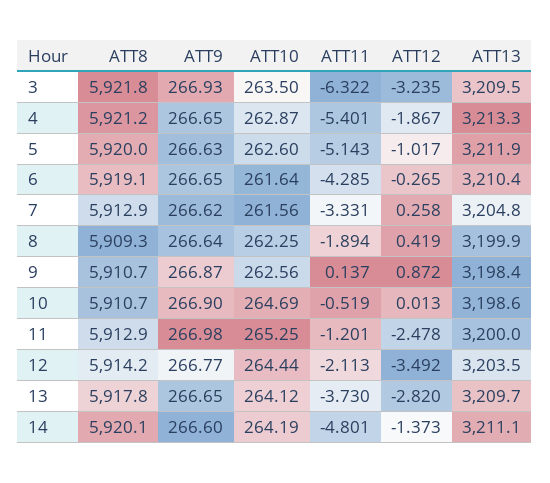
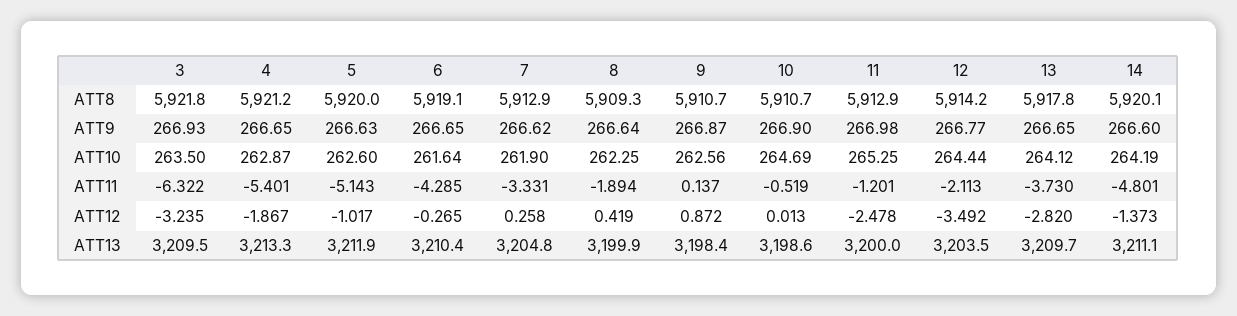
ATT10, 7: 261.56 -> 261.9

